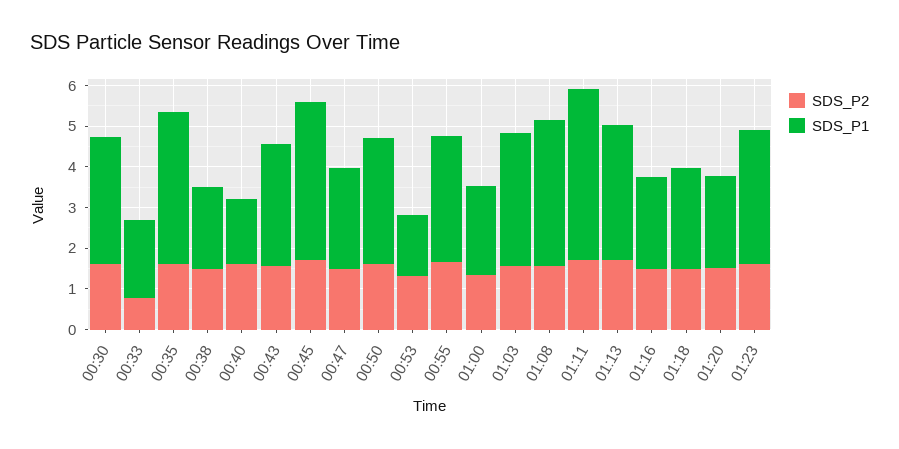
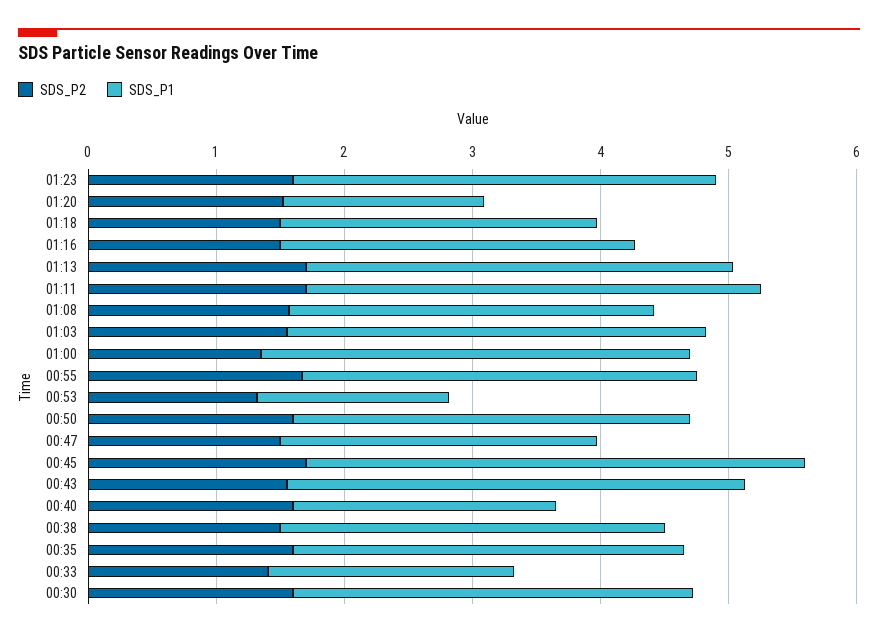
SDS_P2, 00:33: 0.8 -> 1.4
SDS_P1, 00:35: 3.8 -> 3
SDS_P1, 00:38: 2 -> 3
SDS_P1, 00:40: 1.6 -> 2
SDS_P1, 00:43: 3 -> 3.6
SDS_P1, 01:00: 2.2 -> 3.4
SDS_P1, 01:08: 3.6 -> 2.8
SDS_P1, 01:11: 4.2 -> 3.6
SDS_P1, 01:16: 2.2 -> 2.8
SDS_P1, 01:20: 2.2 -> 1.6

